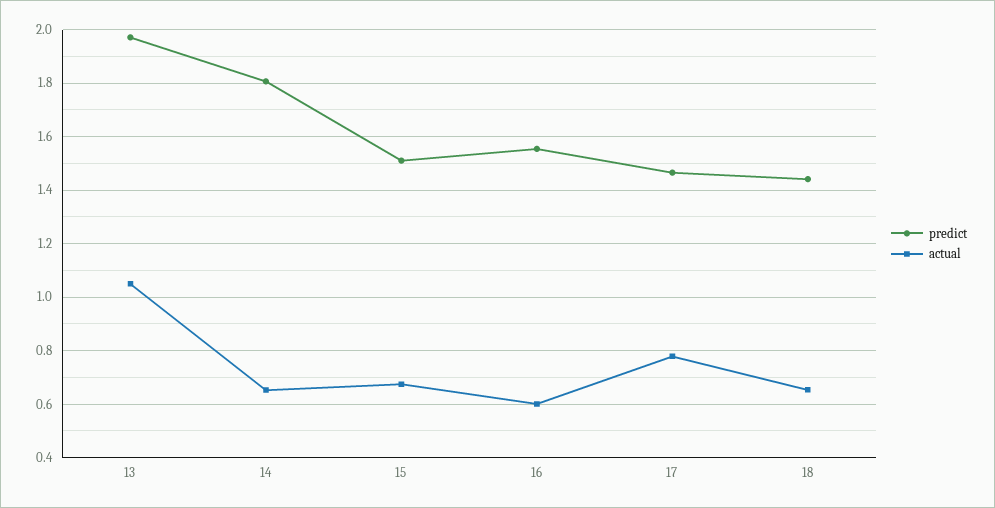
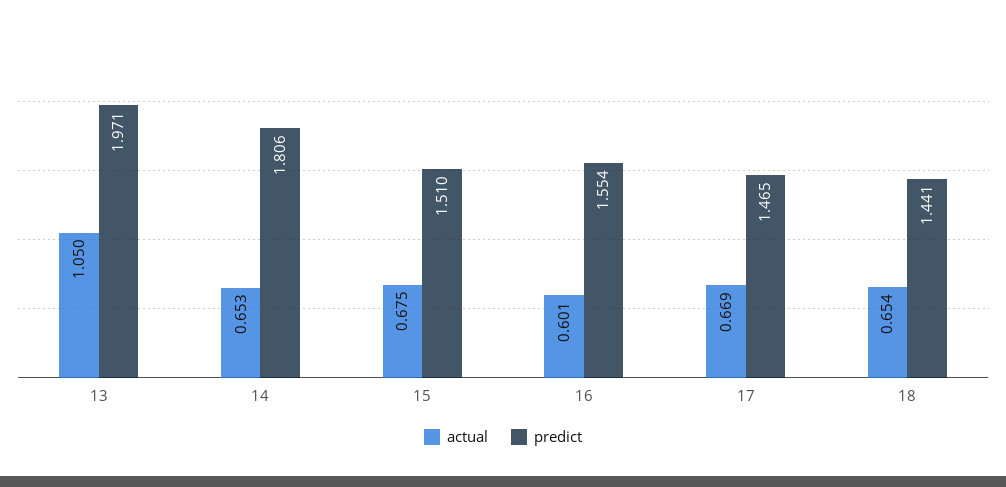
actual, 17: 0.775 -> 0.669

